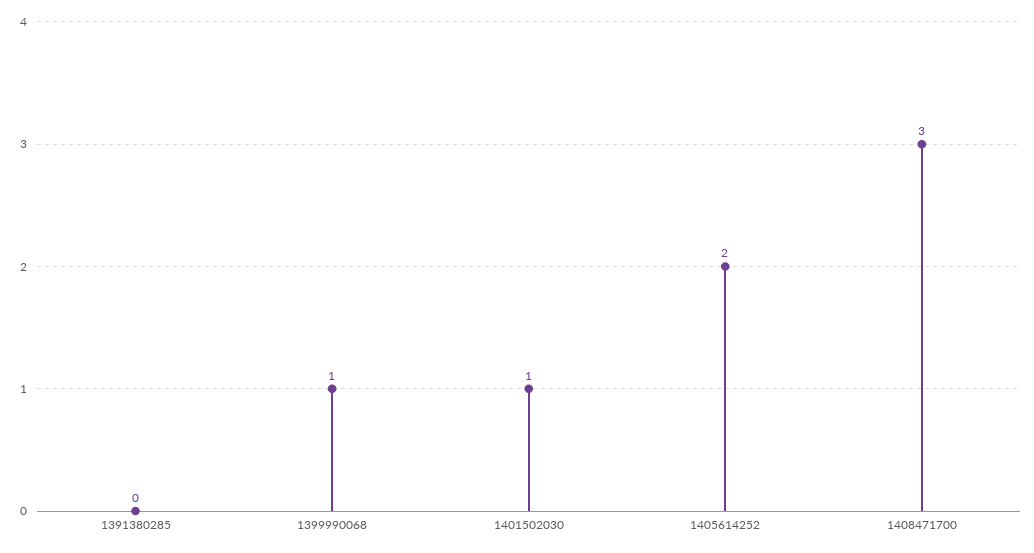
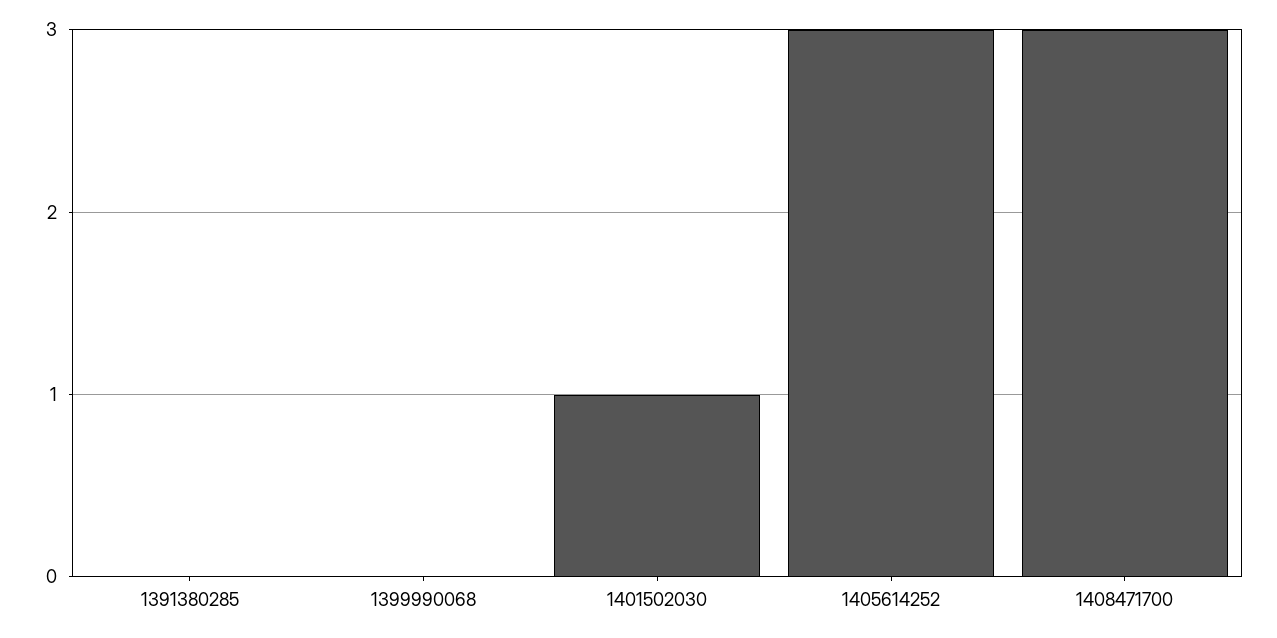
1399990068: 1 -> 0
1405614252: 2 -> 3

